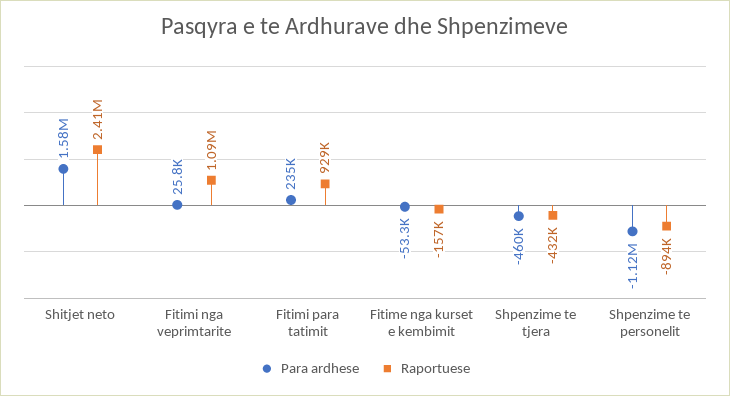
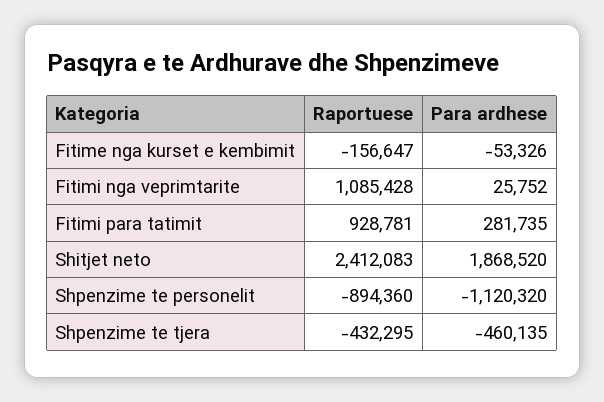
Para ardhese, Shitjet neto: 1580000 -> 1868520
Para ardhese, Fitimi para tatimit: 235000 -> 281735

